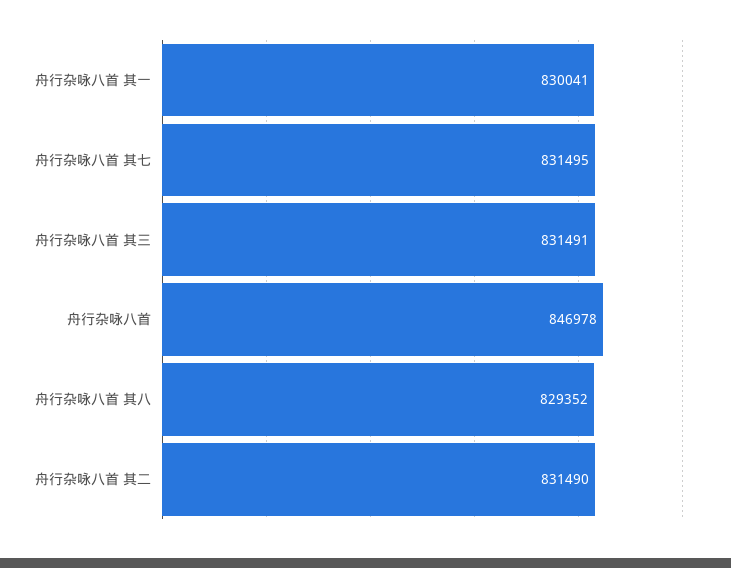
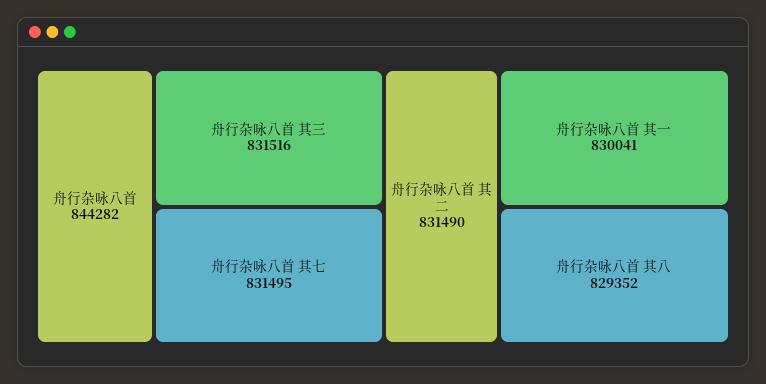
舟行杂咏八首 其三: 831491 -> 831516
舟行杂咏八首: 846978 -> 844282

